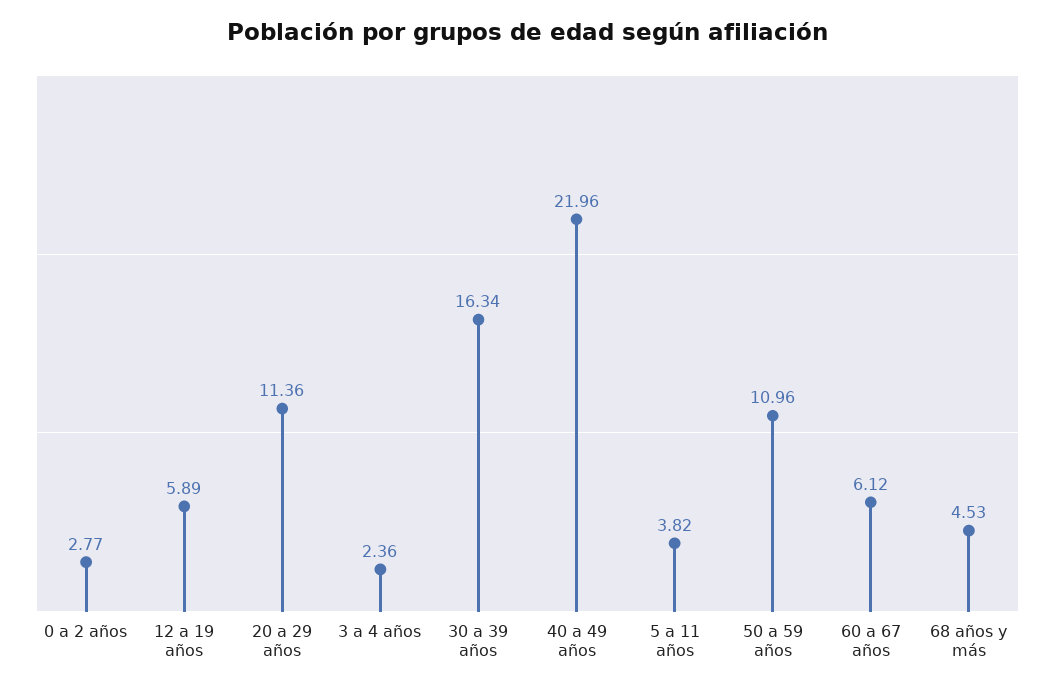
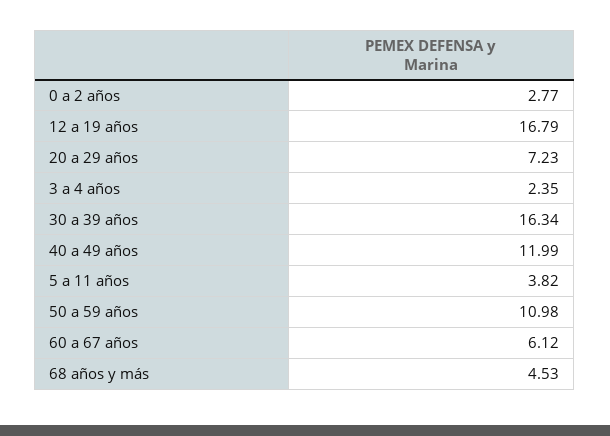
12 a 19 años: 5.89 -> 16.79
20 a 29 años: 11.36 -> 7.23
3 a 4 años: 2.36 -> 2.35
40 a 49 años: 21.96 -> 11.99
50 a 59 años: 10.96 -> 10.98

